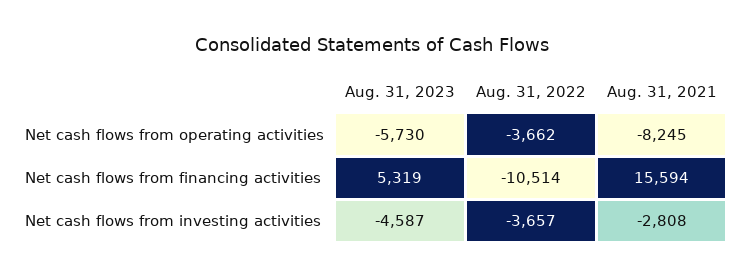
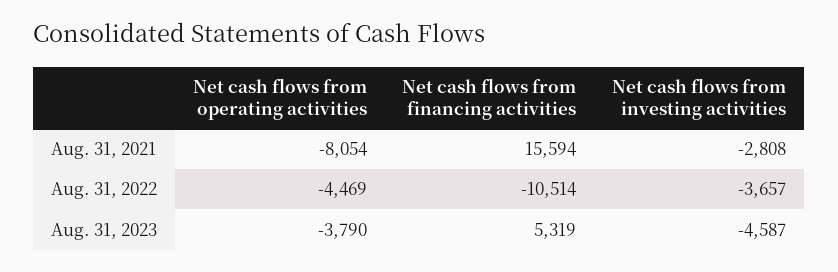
Aug. 31, 2023, Net cash flows from operating activities: -5730 -> -3790
Aug. 31, 2022, Net cash flows from operating activities: -3662 -> -4469
Aug. 31, 2021, Net cash flows from operating activities: -8245 -> -8054

